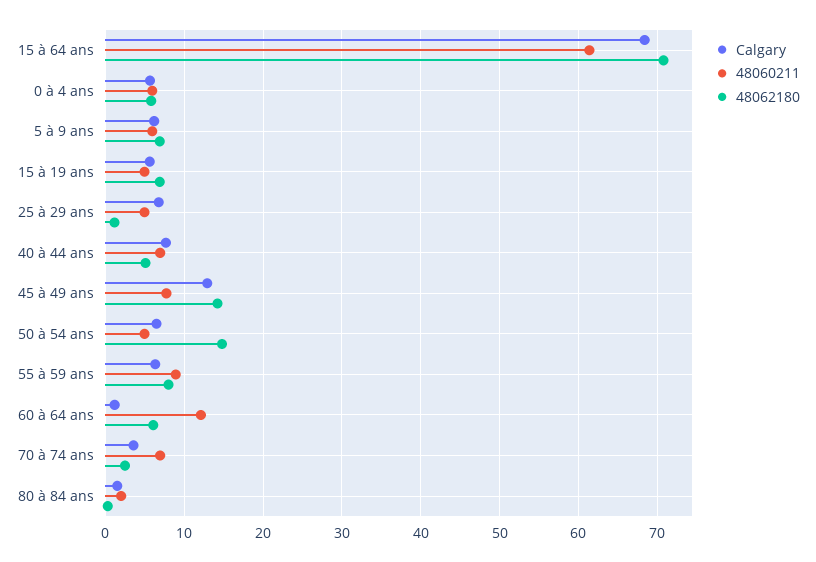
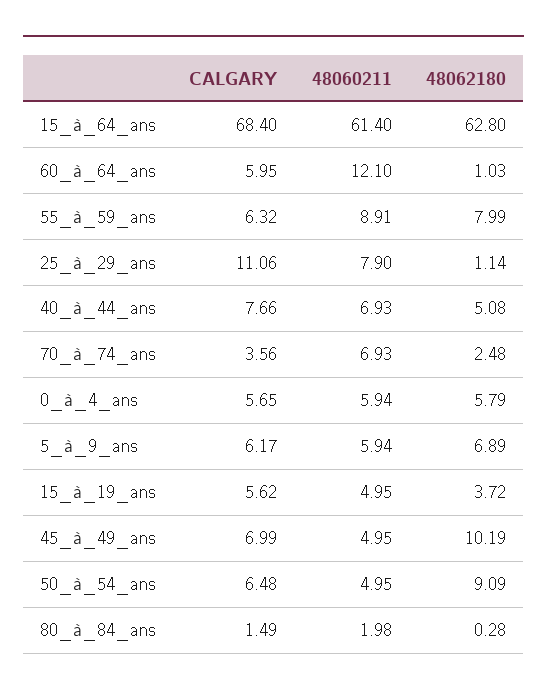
48062180, 15 à 64 ans: 71 -> 62.8
48062180, 15 à 19 ans: 7 -> 3.72
Calgary, 25 à 29 ans: 7 -> 11.06
48060211, 25 à 29 ans: 5 -> 7.9
Calgary, 45 à 49 ans: 13 -> 6.99
48060211, 45 à 49 ans: 8 -> 4.95
48062180, 45 à 49 ans: 14 -> 10.19
48062180, 50 à 54 ans: 15 -> 9.09
Calgary, 60 à 64 ans: 1 -> 5.95
48062180, 60 à 64 ans: 6 -> 1.03

